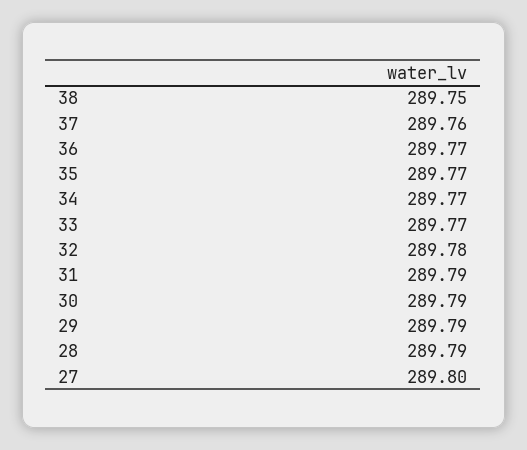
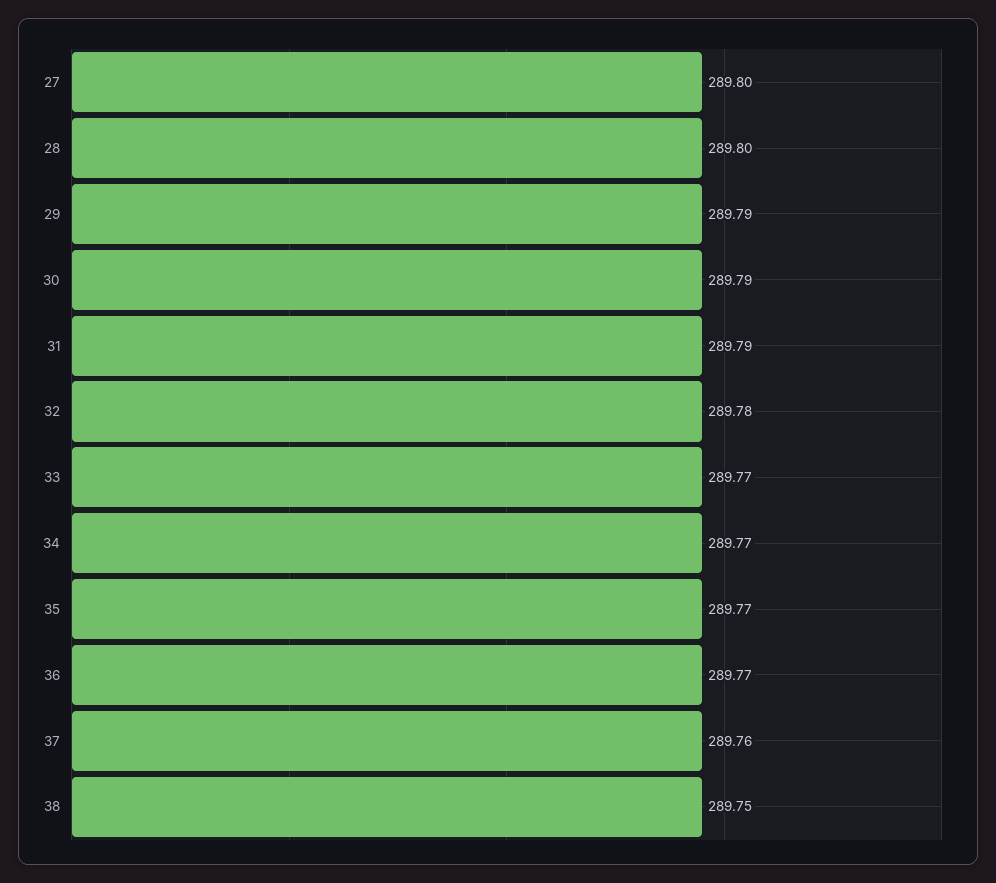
28: 289.79 -> 289.8

